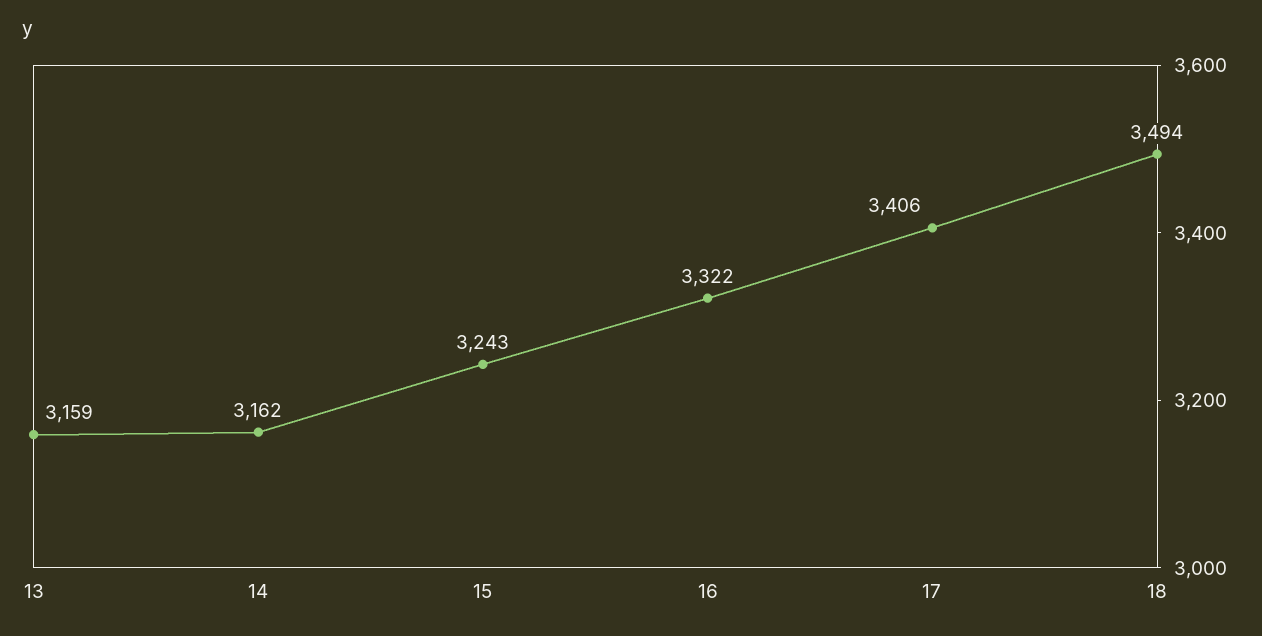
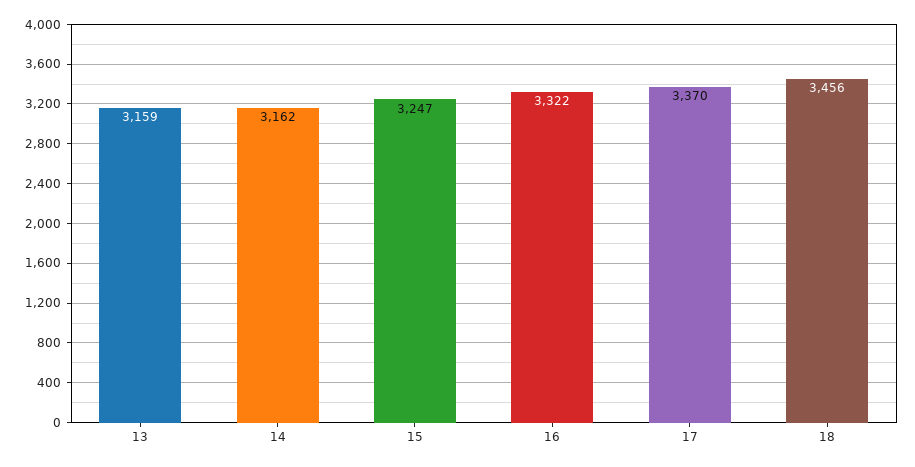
15: 3243 -> 3247
17: 3406 -> 3370
18: 3494 -> 3456

